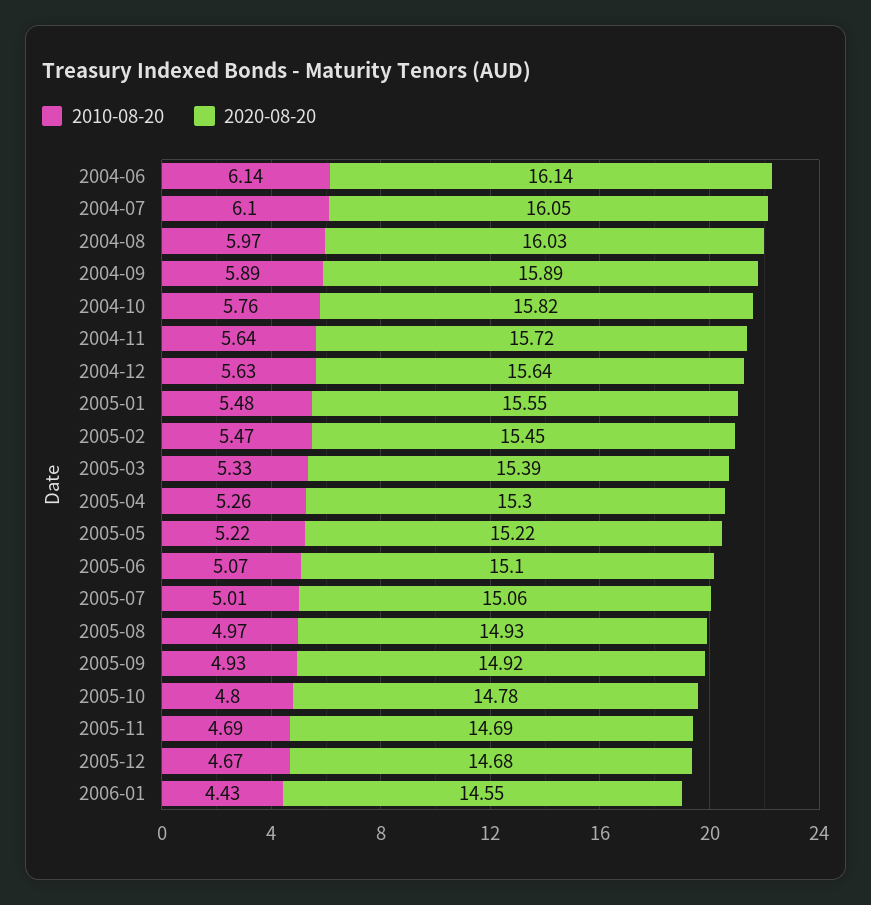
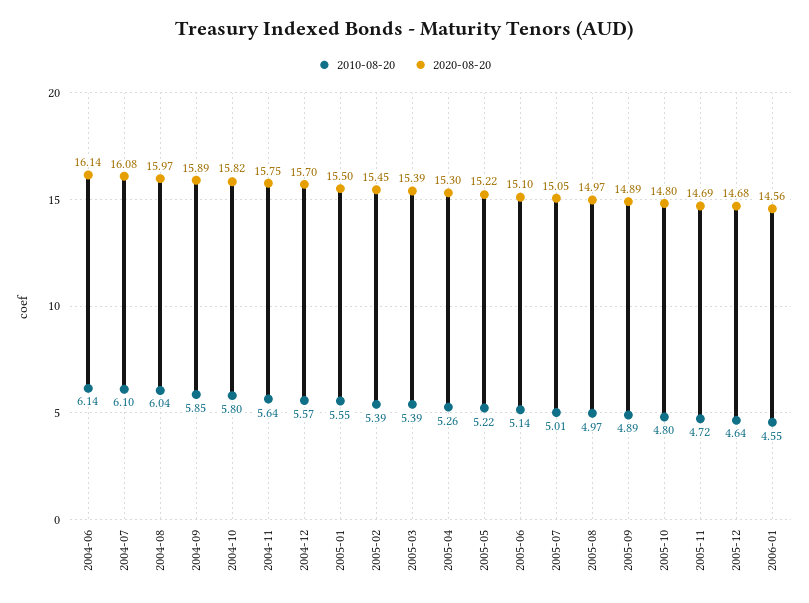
2020-08-20, 2004-07: 16.05 -> 16.08
2010-08-20, 2004-08: 5.97 -> 6.04
2020-08-20, 2004-08: 16.03 -> 15.97
2010-08-20, 2004-09: 5.89 -> 5.85
2010-08-20, 2004-10: 5.76 -> 5.8
2020-08-20, 2004-11: 15.72 -> 15.75
2010-08-20, 2004-12: 5.63 -> 5.57
2020-08-20, 2004-12: 15.64 -> 15.7
2010-08-20, 2005-01: 5.48 -> 5.55
2020-08-20, 2005-01: 15.55 -> 15.5
2010-08-20, 2005-02: 5.47 -> 5.39
2010-08-20, 2005-03: 5.33 -> 5.39
2010-08-20, 2005-06: 5.07 -> 5.14
2020-08-20, 2005-07: 15.06 -> 15.05
2020-08-20, 2005-08: 14.93 -> 14.97
2010-08-20, 2005-09: 4.93 -> 4.89
2020-08-20, 2005-09: 14.92 -> 14.89
2020-08-20, 2005-10: 14.78 -> 14.8
2010-08-20, 2005-11: 4.69 -> 4.72
2010-08-20, 2005-12: 4.67 -> 4.64
2010-08-20, 2006-01: 4.43 -> 4.55
2020-08-20, 2006-01: 14.55 -> 14.56

